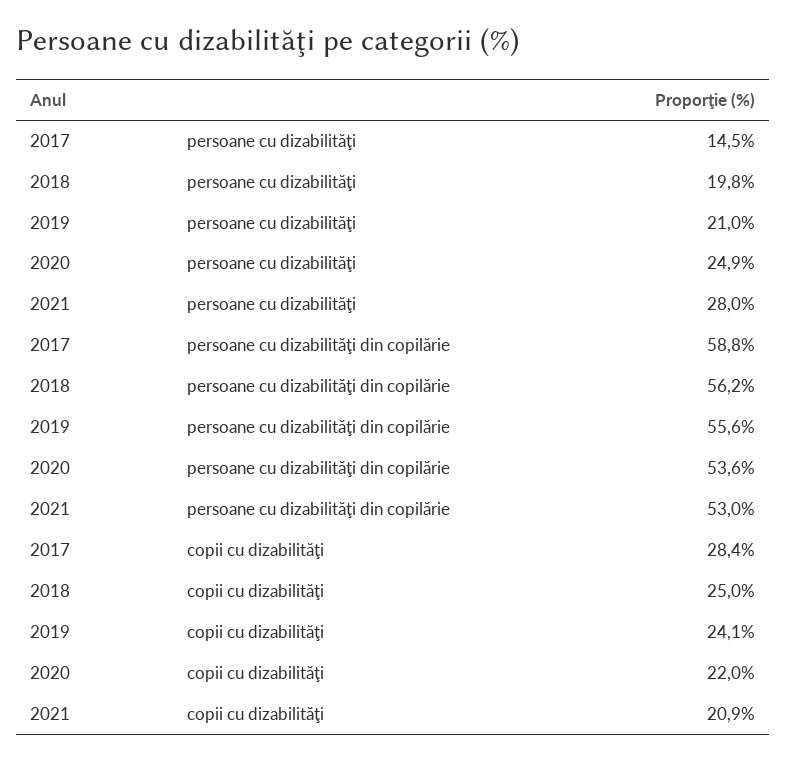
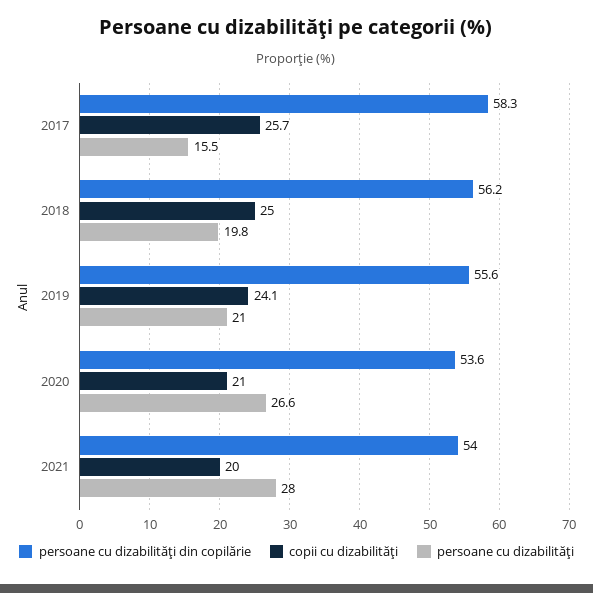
persoane cu dizabilităţi, 2017: 14.5 -> 15.5
persoane cu dizabilităţi, 2020: 24.9 -> 26.6
persoane cu dizabilităţi din copilărie, 2017: 58.8 -> 58.3
persoane cu dizabilităţi din copilărie, 2021: 53 -> 54
copii cu dizabilităţi, 2017: 28.4 -> 25.7
copii cu dizabilităţi, 2020: 22 -> 21
copii cu dizabilităţi, 2021: 20.9 -> 20

